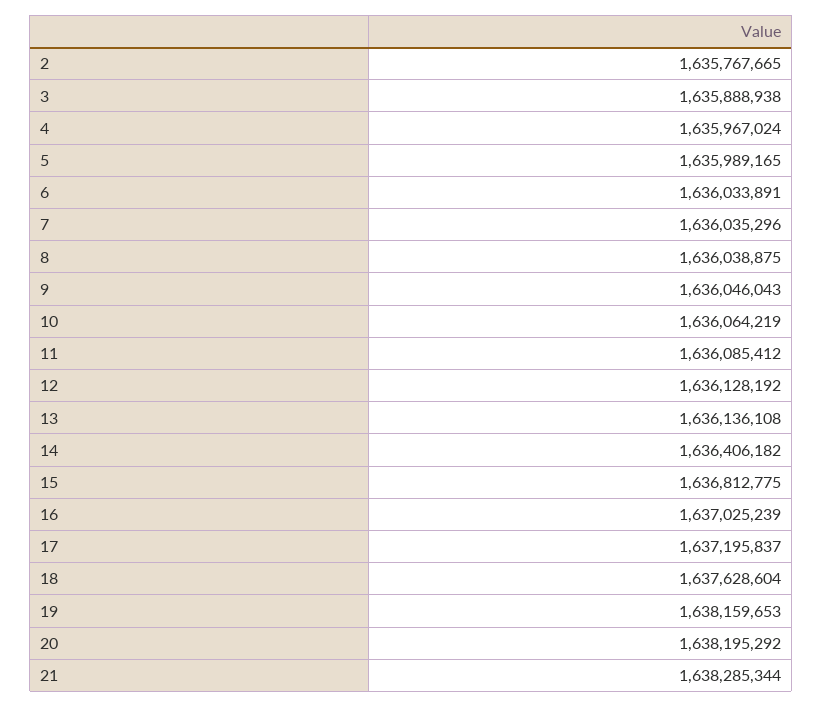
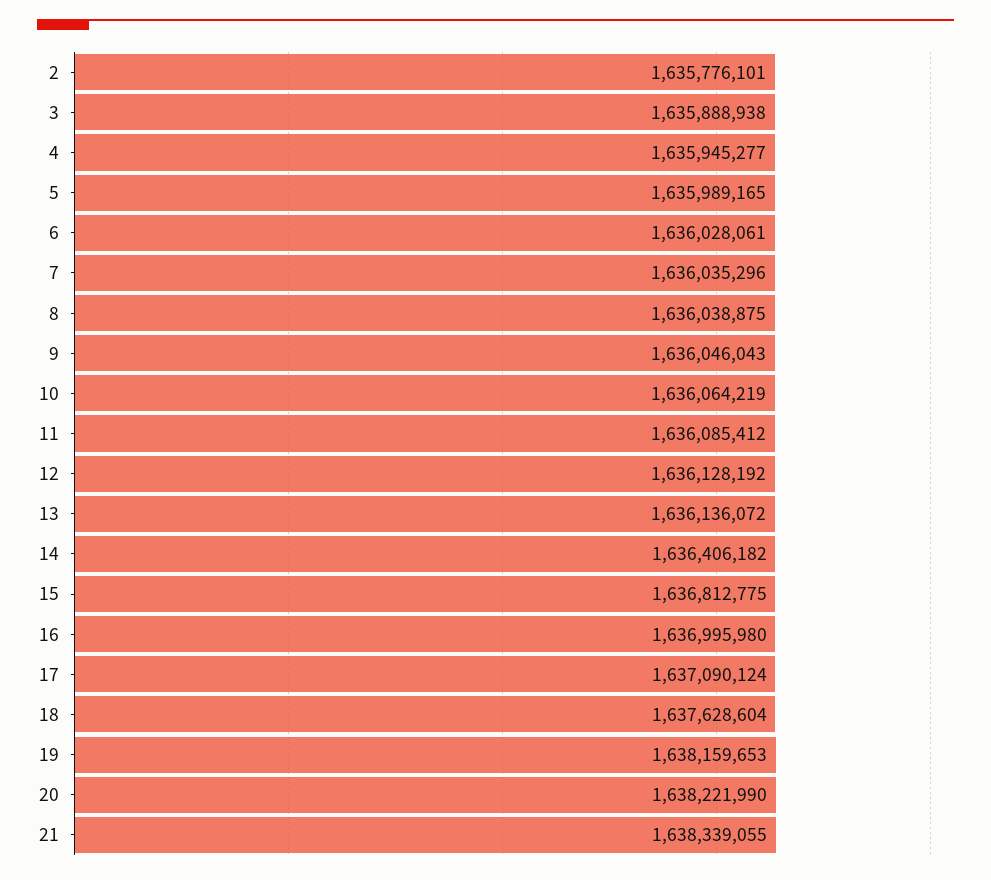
2: 1635767665 -> 1635776101
4: 1635967024 -> 1635945277
6: 1636033891 -> 1636028061
13: 1636136108 -> 1636136072
16: 1637025239 -> 1636995980
17: 1637195837 -> 1637090124
20: 1638195292 -> 1638221990
21: 1638285344 -> 1638339055

